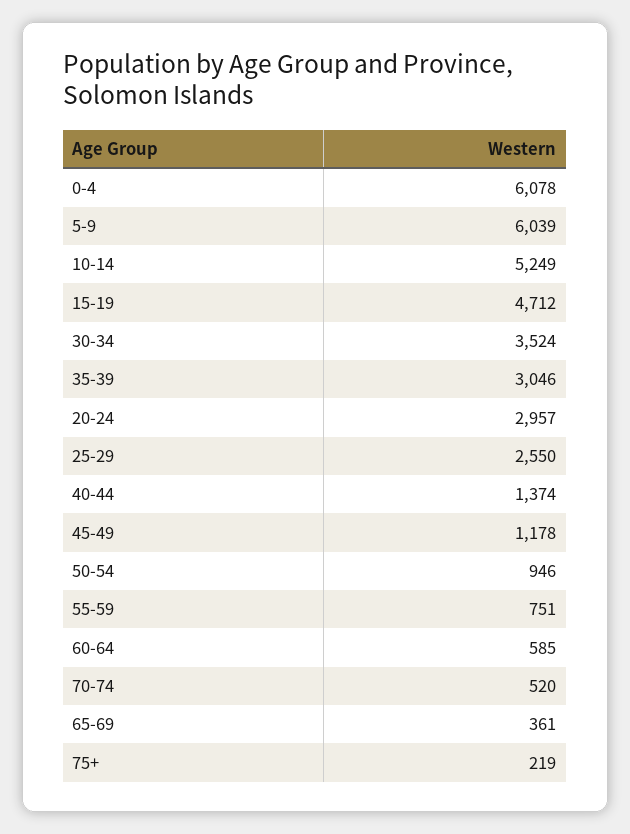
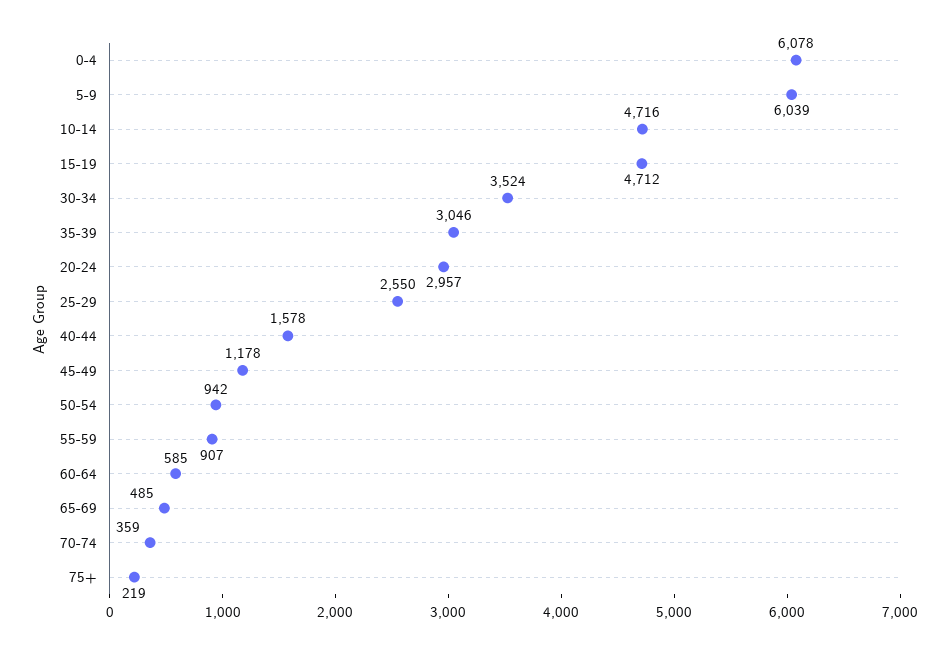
10-14: 5249 -> 4716
40-44: 1374 -> 1578
50-54: 946 -> 942
55-59: 751 -> 907
70-74: 520 -> 359
65-69: 361 -> 485

